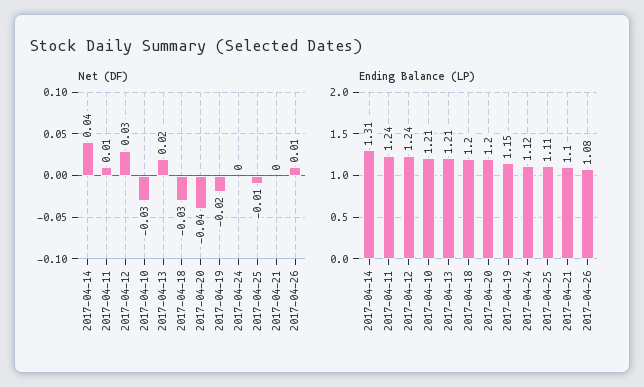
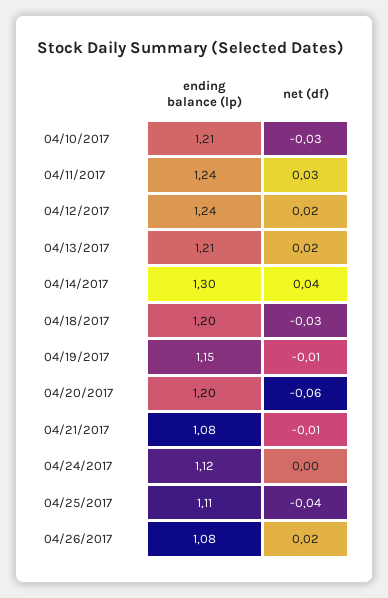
Net (DF), 2017-04-11: 0.01 -> 0.03
Net (DF), 2017-04-12: 0.03 -> 0.02
Net (DF), 2017-04-20: -0.04 -> -0.06
Net (DF), 2017-04-19: -0.02 -> -0.01
Net (DF), 2017-04-25: -0.01 -> -0.04
Net (DF), 2017-04-21: 0 -> -0.01
Net (DF), 2017-04-26: 0.01 -> 0.02
Ending Balance (LP), 2017-04-14: 1.31 -> 1.3
Ending Balance (LP), 2017-04-21: 1.1 -> 1.08

